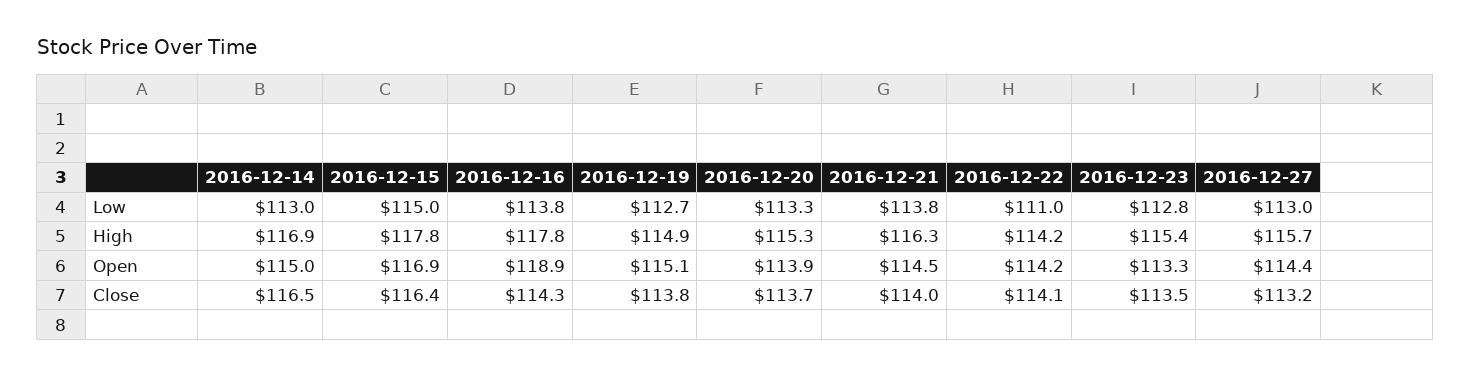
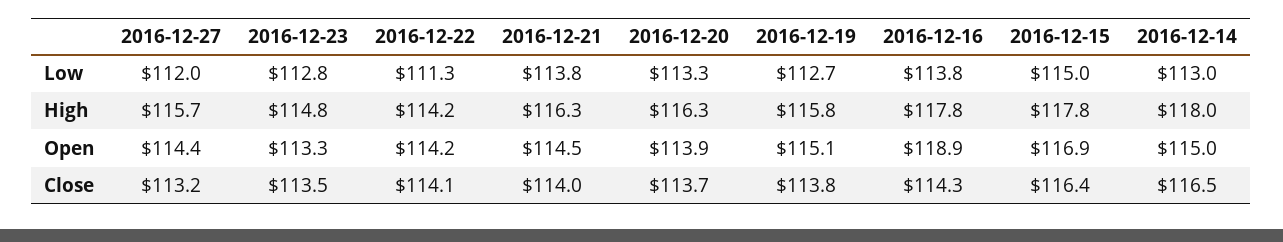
2016-12-22, Low: 111 -> 111.3
2016-12-27, Low: 113 -> 112
2016-12-14, High: 116.9 -> 118
2016-12-19, High: 114.9 -> 115.8
2016-12-20, High: 115.3 -> 116.3
2016-12-23, High: 115.4 -> 114.8

